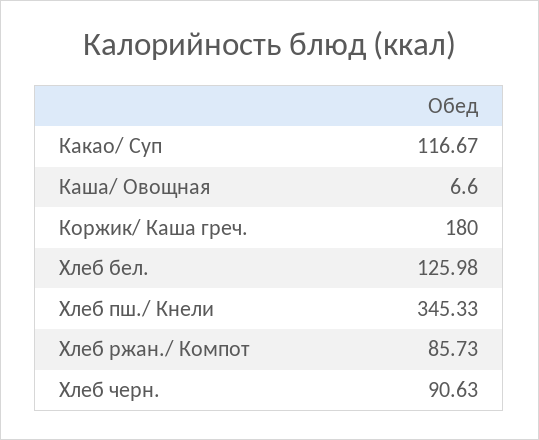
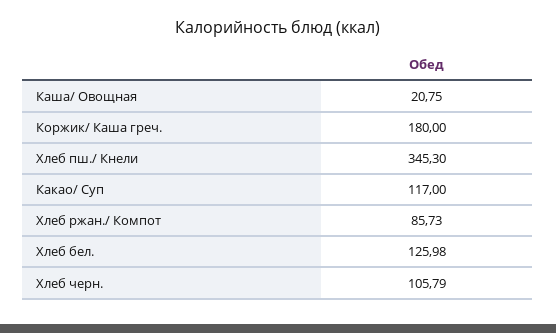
Какао/ Суп: 116.67 -> 117
Каша/ Овощная: 6.6 -> 20.75
Хлеб пш./ Кнели: 345.33 -> 345.3
Хлеб черн.: 90.63 -> 105.79

